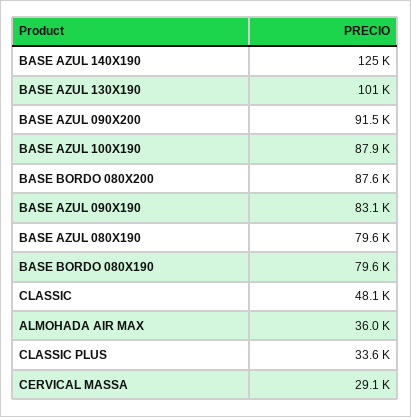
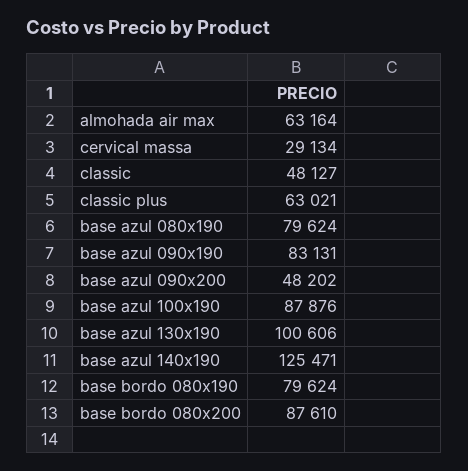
BASE AZUL 090X200: 91500 -> 48202
ALMOHADA AIR MAX: 36000 -> 63164
CLASSIC PLUS: 33600 -> 63021

